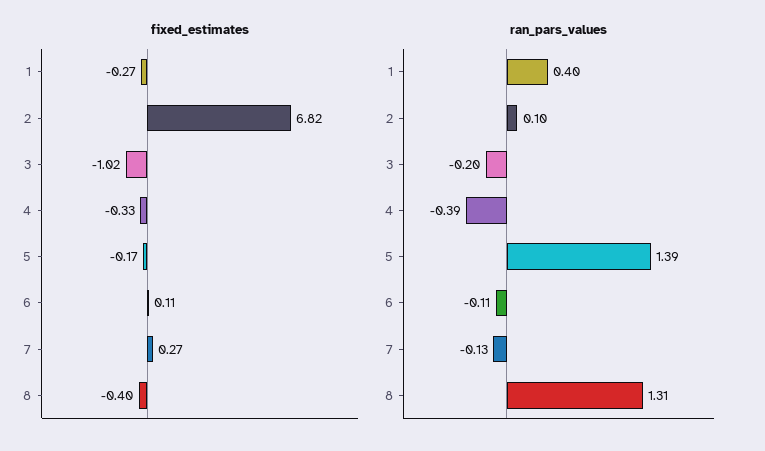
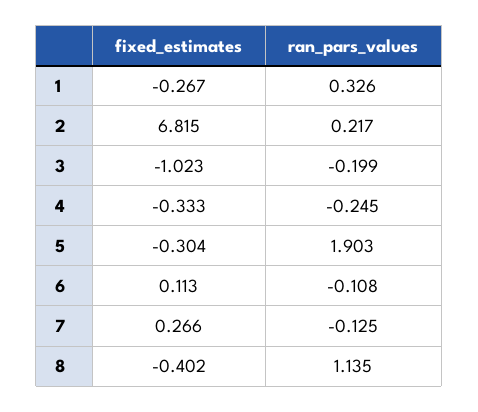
fixed_estimates, 5: -0.17 -> -0.304
ran_pars_values, 1: 0.4 -> 0.326
ran_pars_values, 2: 0.1 -> 0.217
ran_pars_values, 4: -0.39 -> -0.245
ran_pars_values, 5: 1.39 -> 1.903
ran_pars_values, 8: 1.31 -> 1.135

